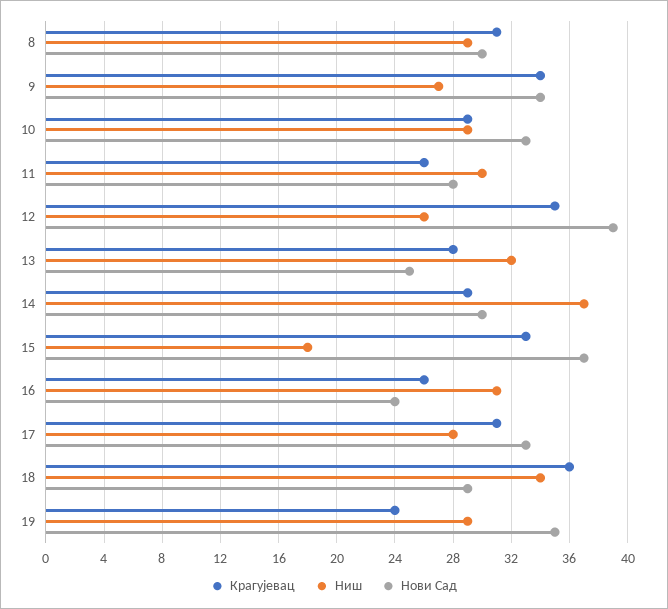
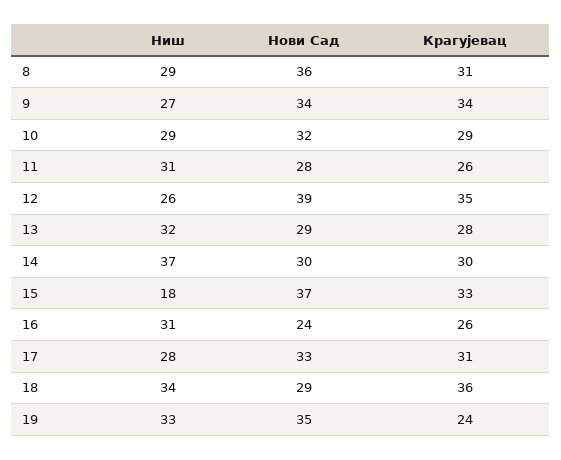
Нови Сад, 8: 30 -> 36
Нови Сад, 10: 33 -> 32
Ниш, 11: 30 -> 31
Нови Сад, 13: 25 -> 29
Крагујевац, 14: 29 -> 30
Ниш, 19: 29 -> 33

